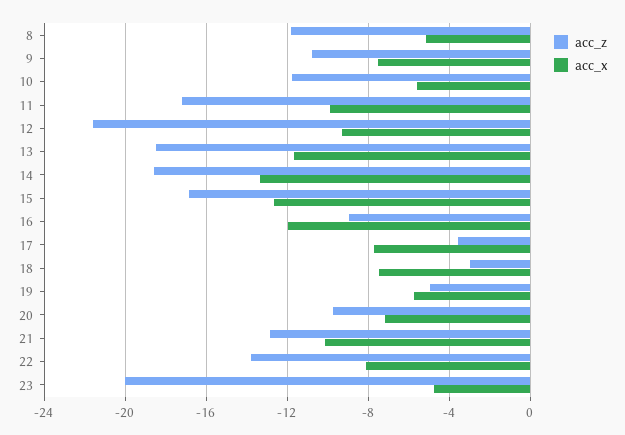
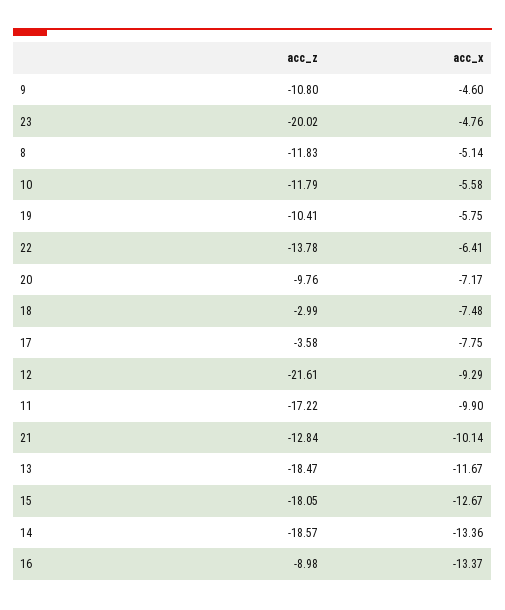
acc_x, 9: -7.5 -> -4.6
acc_z, 15: -17 -> -18.05
acc_x, 16: -12 -> -13.37
acc_z, 19: -5 -> -10.41
acc_x, 22: -8 -> -6.41

